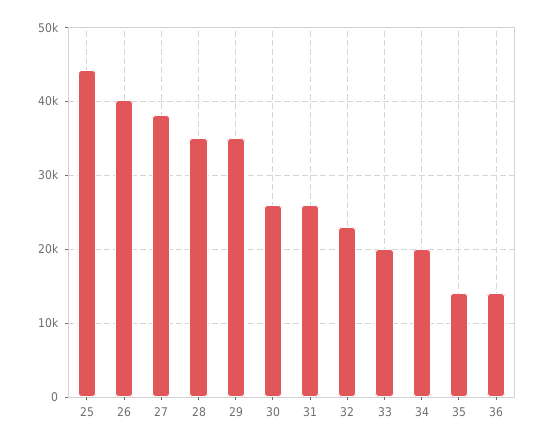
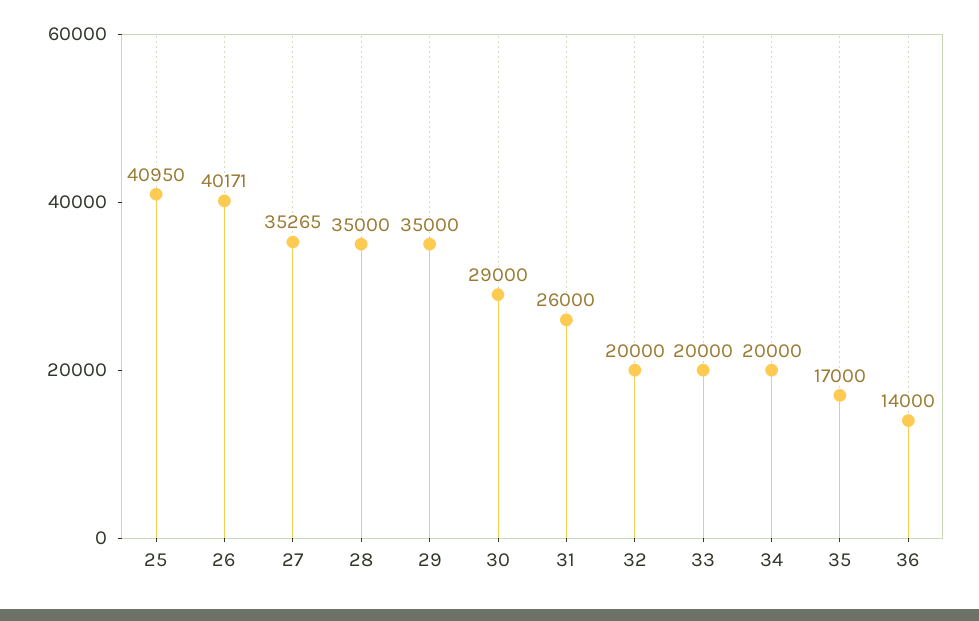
25: 44000 -> 40950
27: 38000 -> 35265
30: 26000 -> 29000
32: 23000 -> 20000
35: 14000 -> 17000

